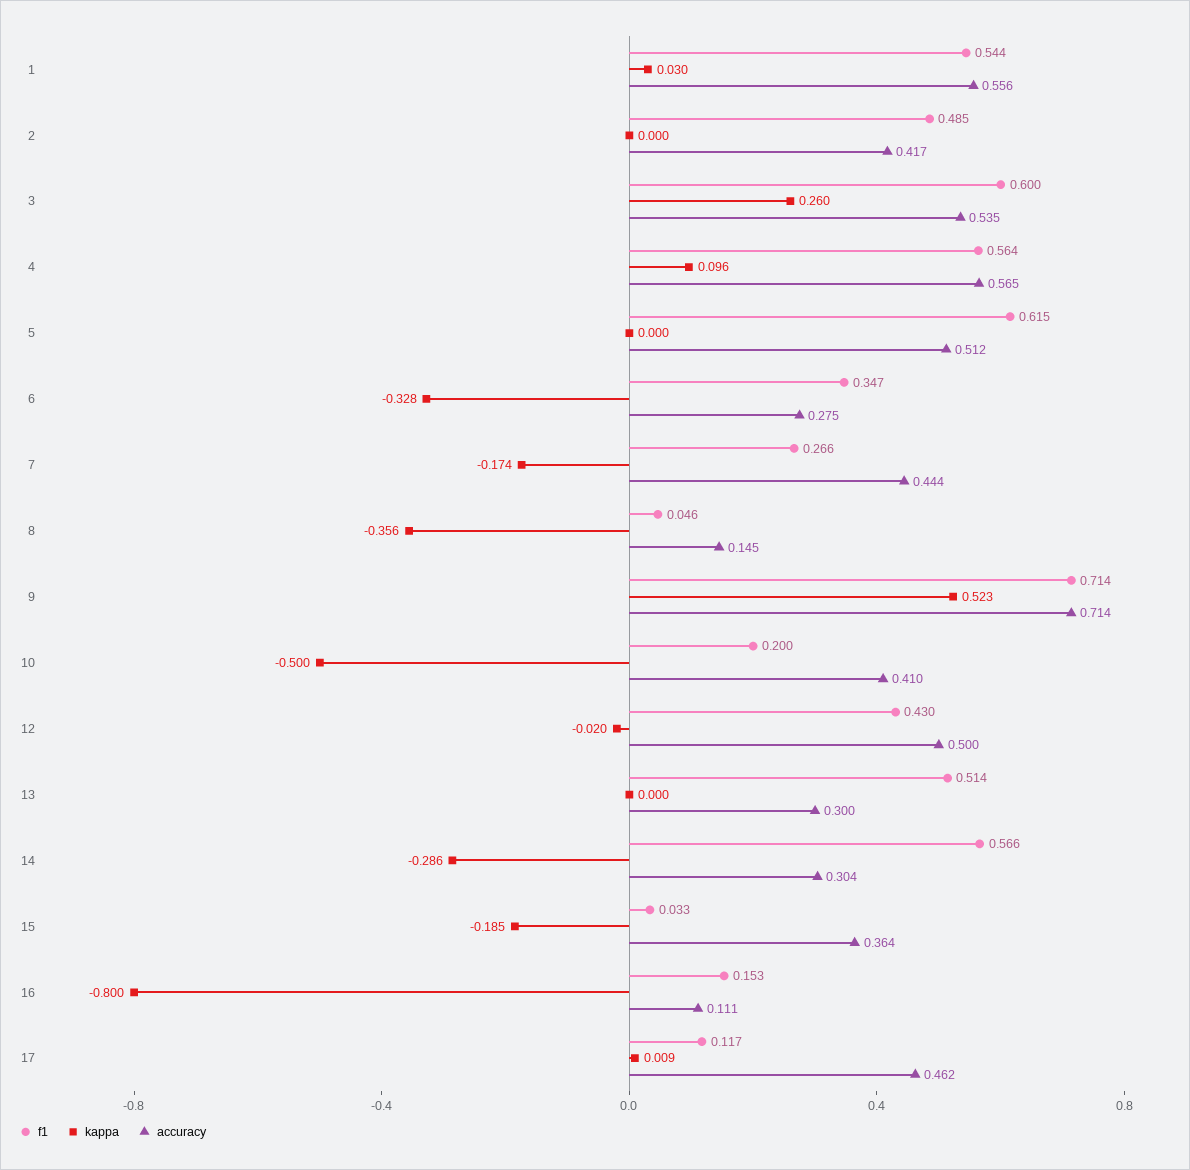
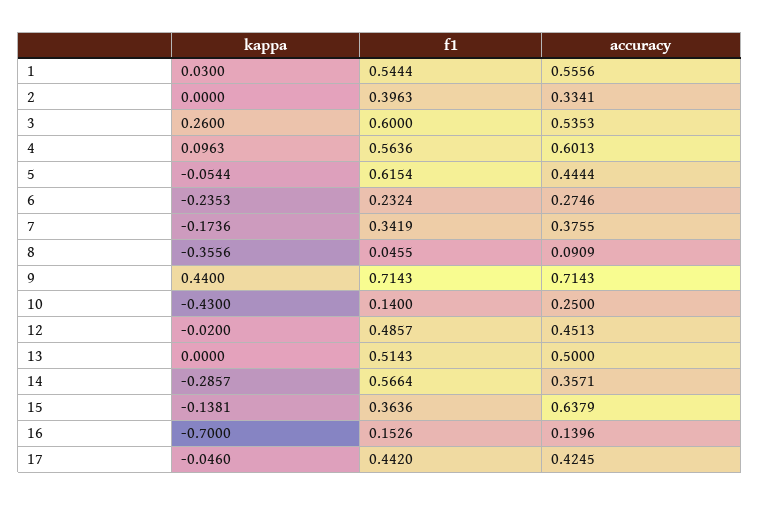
f1, 2: 0.485 -> 0.3963
accuracy, 2: 0.417 -> 0.3341
accuracy, 4: 0.565 -> 0.6013
kappa, 5: 0 -> -0.0544
accuracy, 5: 0.512 -> 0.4444
f1, 6: 0.347 -> 0.2324
kappa, 6: -0.328 -> -0.2353
f1, 7: 0.266 -> 0.3419
accuracy, 7: 0.444 -> 0.3755
accuracy, 8: 0.145 -> 0.0909
kappa, 9: 0.523 -> 0.44
f1, 10: 0.2 -> 0.14
kappa, 10: -0.5 -> -0.43
accuracy, 10: 0.41 -> 0.25
f1, 12: 0.43 -> 0.4857
accuracy, 12: 0.5 -> 0.4513
accuracy, 13: 0.3 -> 0.5
accuracy, 14: 0.304 -> 0.3571
f1, 15: 0.033 -> 0.3636
kappa, 15: -0.185 -> -0.1381
accuracy, 15: 0.364 -> 0.6379
kappa, 16: -0.8 -> -0.7
accuracy, 16: 0.111 -> 0.1396
f1, 17: 0.117 -> 0.442
kappa, 17: 0.009 -> -0.046
accuracy, 17: 0.462 -> 0.4245

